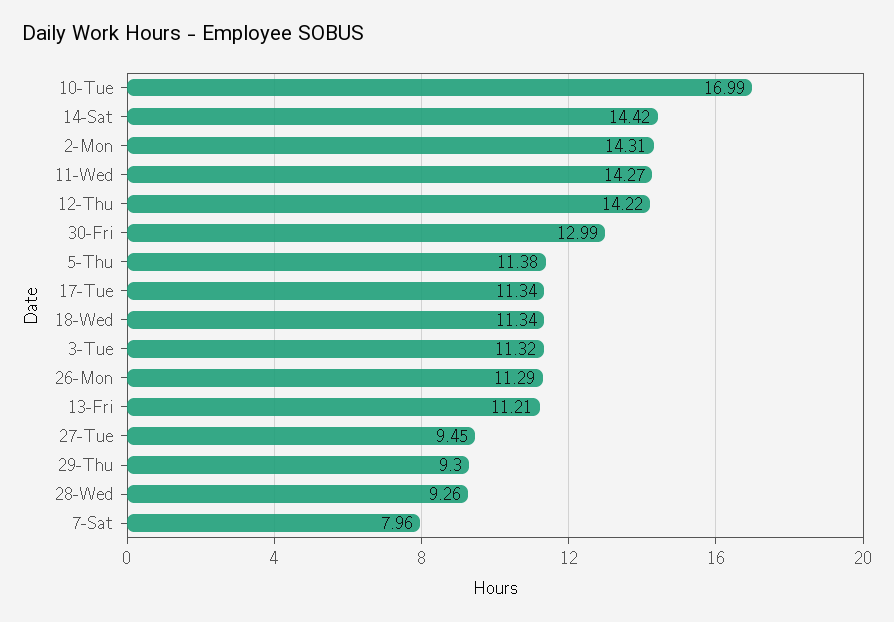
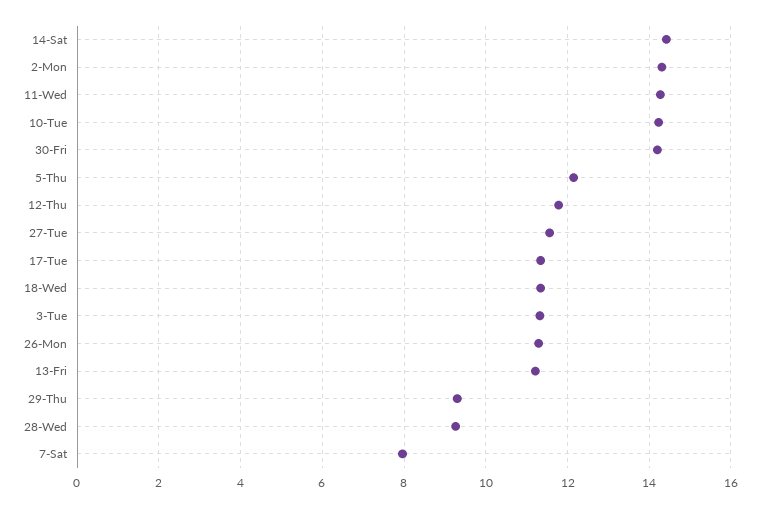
10-Tue: 16.99 -> 14.2
12-Thu: 14.22 -> 11.8
30-Fri: 12.99 -> 14.2
5-Thu: 11.38 -> 12.2
27-Tue: 9.45 -> 11.6

